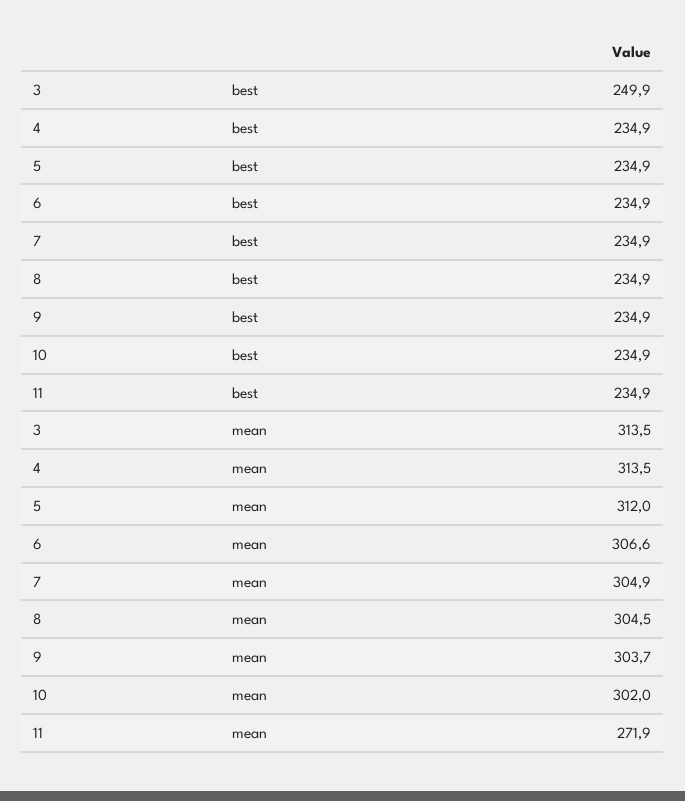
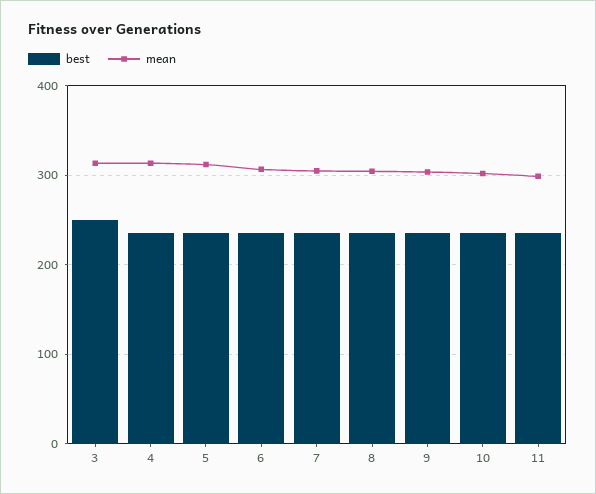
mean, 11: 271.9 -> 300

